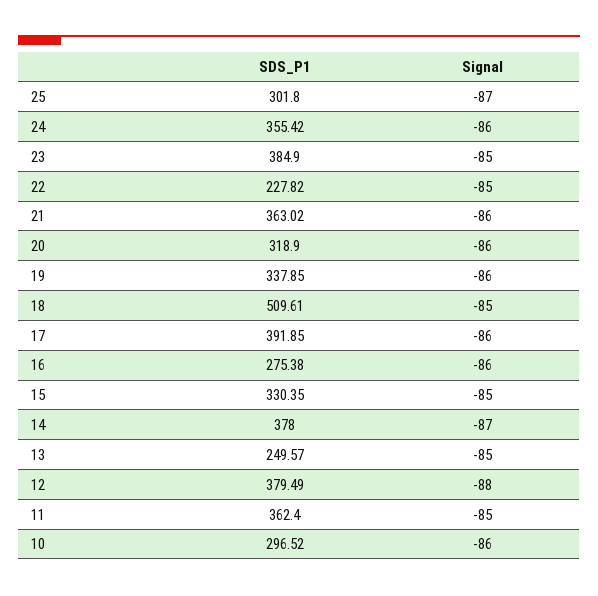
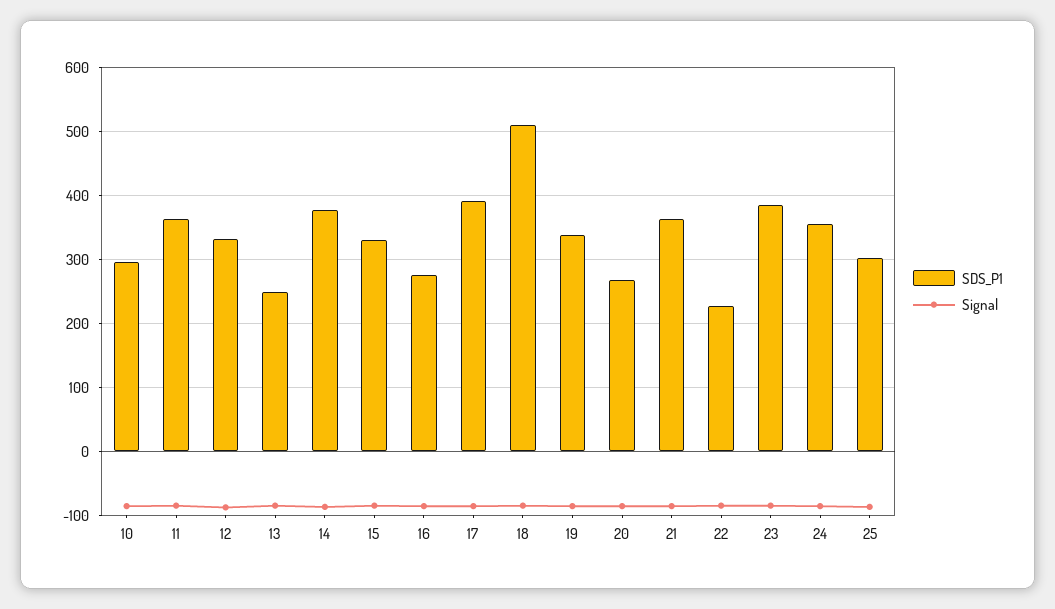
SDS_P1, 20: 318.9 -> 270
SDS_P1, 12: 379.49 -> 330

